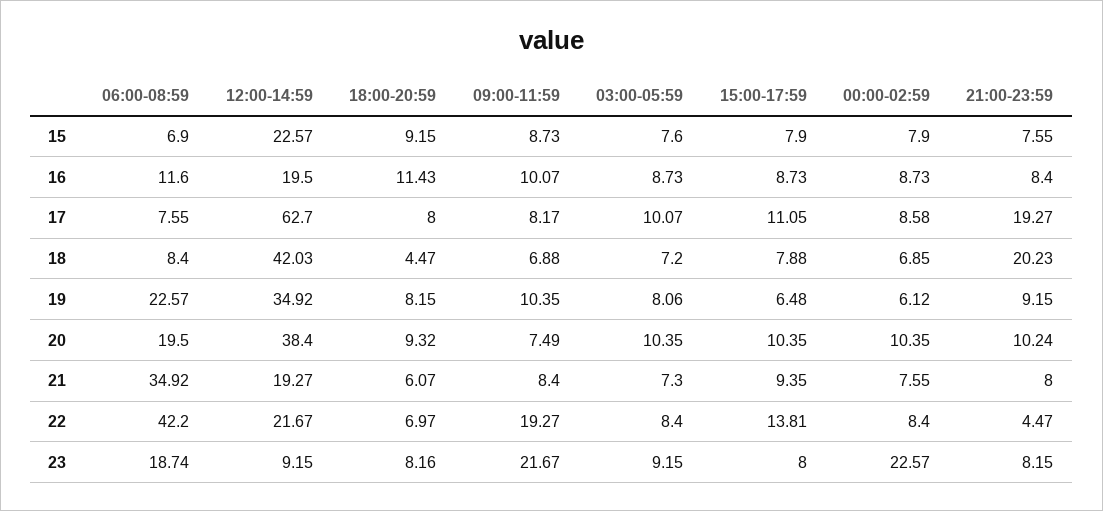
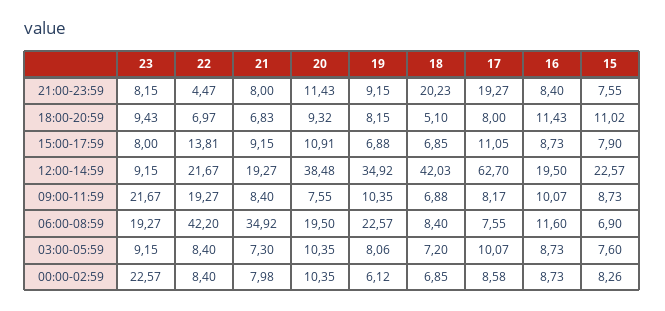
18:00-20:59, 15: 9.15 -> 11.02
00:00-02:59, 15: 7.9 -> 8.26
18:00-20:59, 18: 4.47 -> 5.1
15:00-17:59, 18: 7.88 -> 6.85
15:00-17:59, 19: 6.48 -> 6.88
12:00-14:59, 20: 38.4 -> 38.48
09:00-11:59, 20: 7.49 -> 7.55
15:00-17:59, 20: 10.35 -> 10.91
21:00-23:59, 20: 10.24 -> 11.43
18:00-20:59, 21: 6.07 -> 6.83
15:00-17:59, 21: 9.35 -> 9.15
00:00-02:59, 21: 7.55 -> 7.98
06:00-08:59, 23: 18.74 -> 19.27
18:00-20:59, 23: 8.16 -> 9.43

